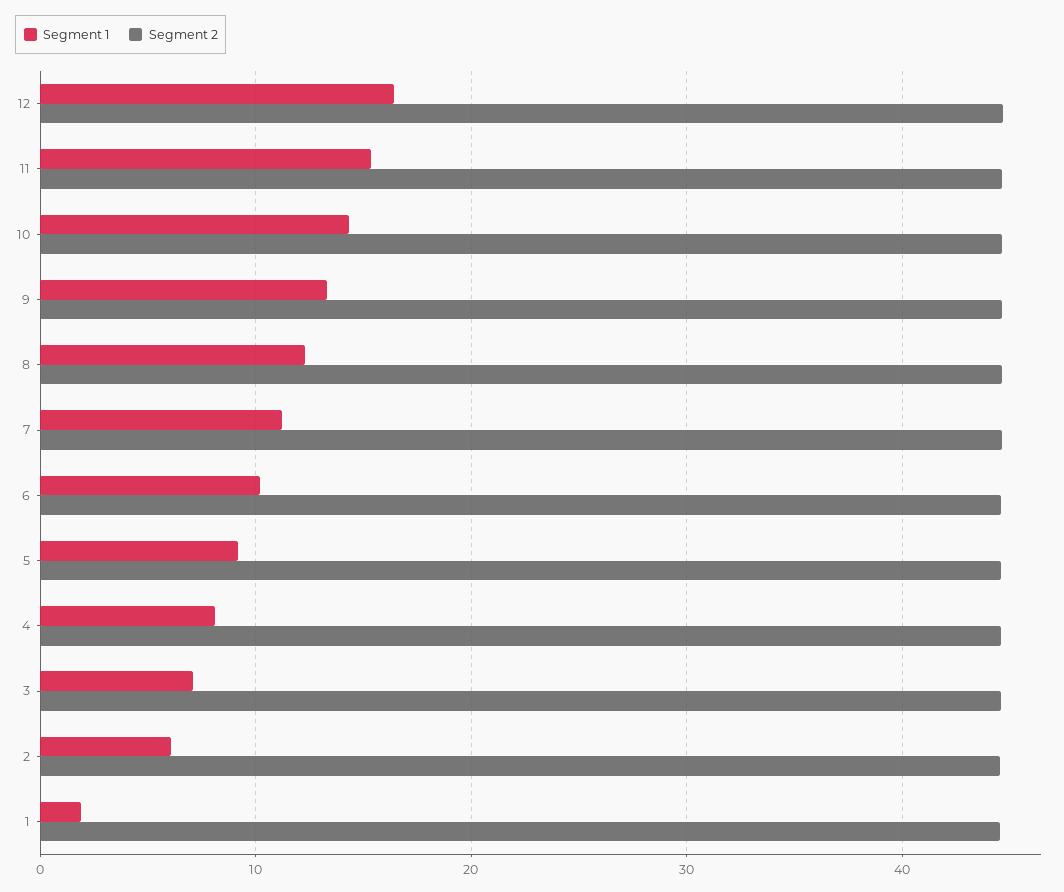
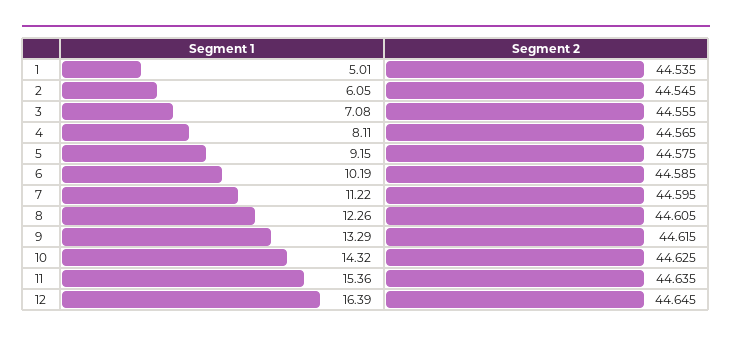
Segment 1, 1: 2 -> 5.01

